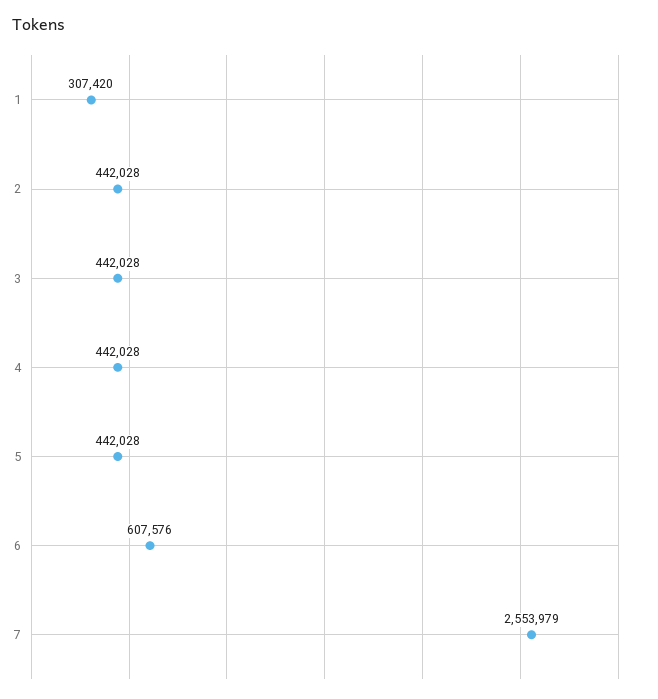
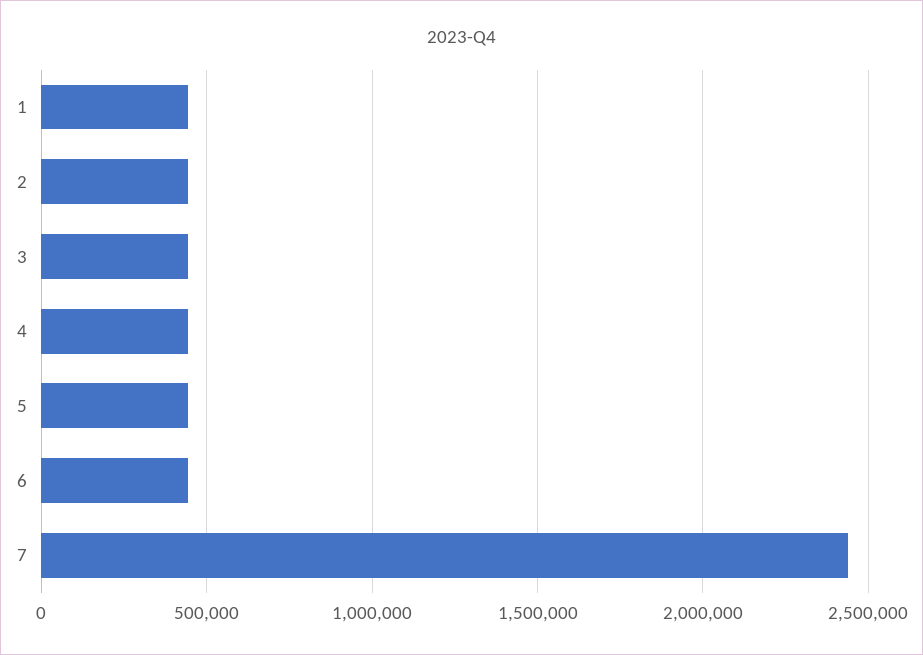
1: 307420 -> 450000
6: 607576 -> 450000
7: 2553979 -> 2450000

